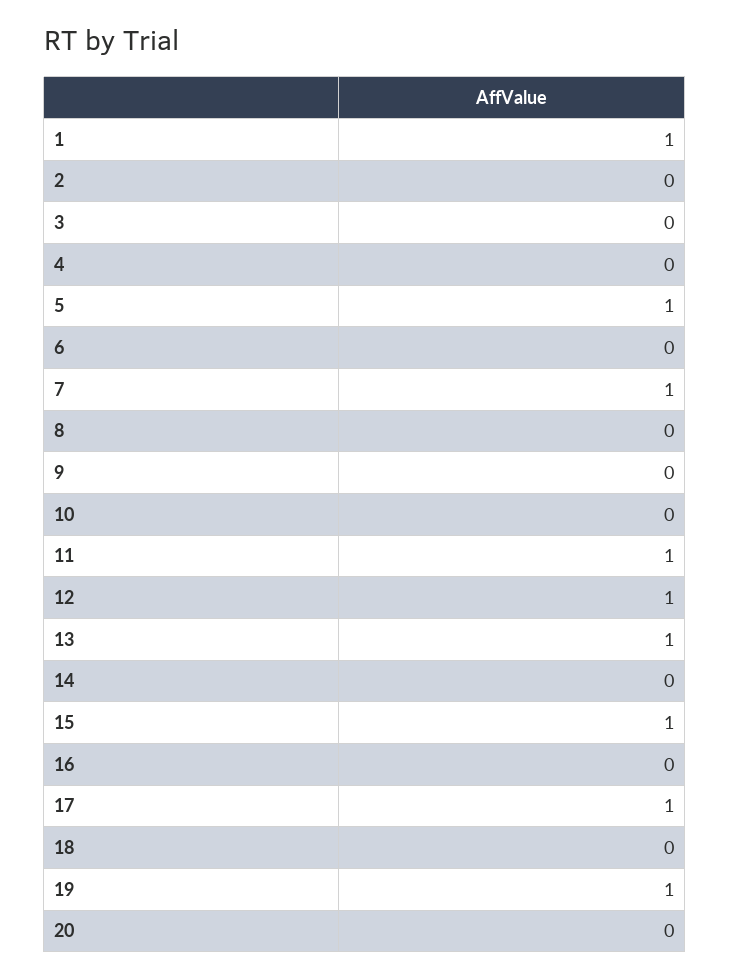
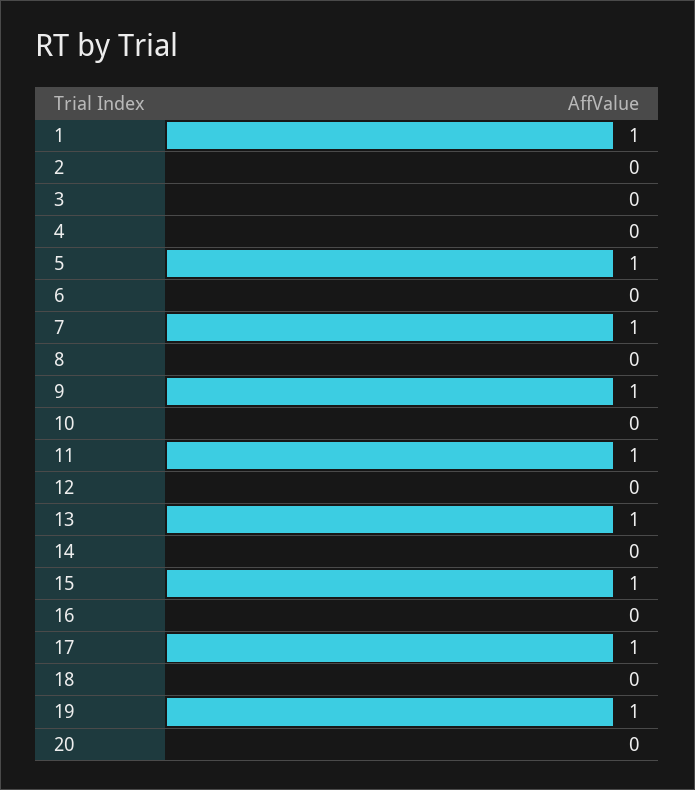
9: 0 -> 1
12: 1 -> 0

